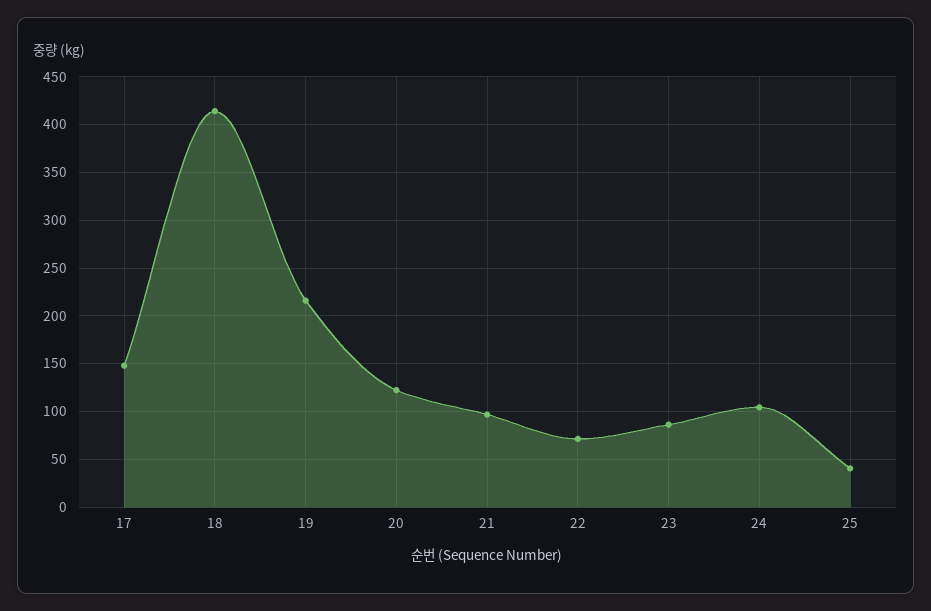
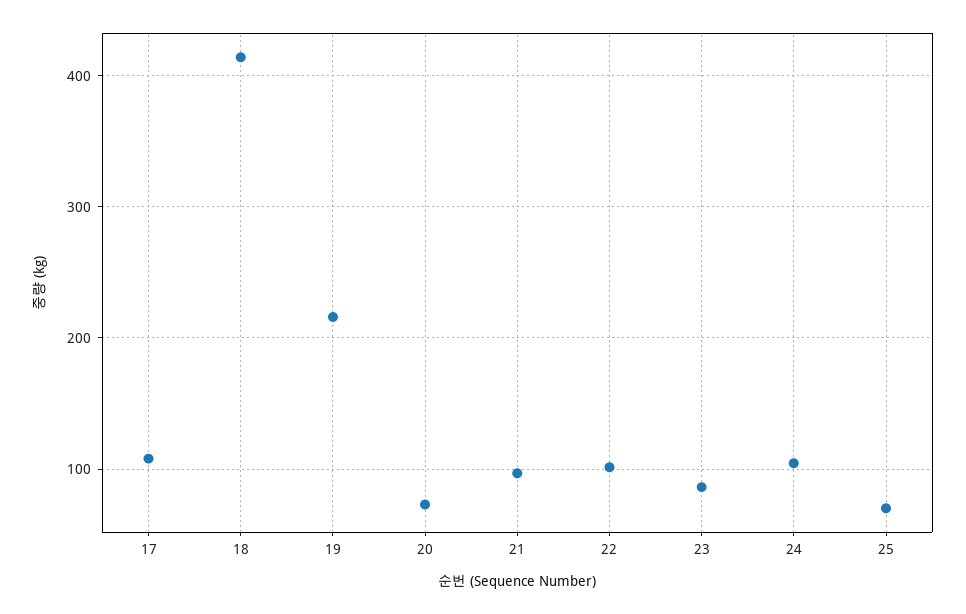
17: 150 -> 110
20: 120 -> 70
22: 70 -> 100
25: 40 -> 70

